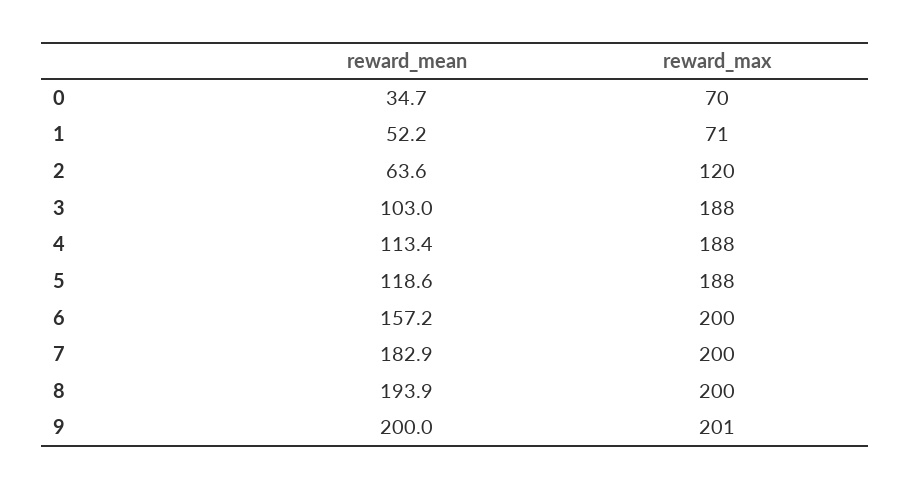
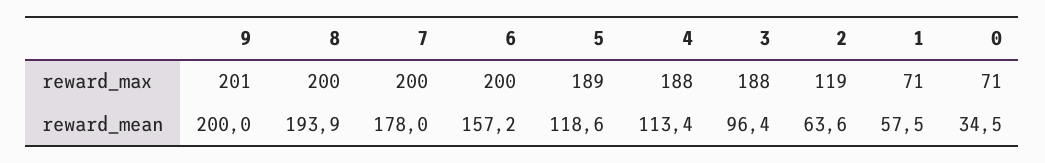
reward_mean, 0: 34.7 -> 34.5
reward_max, 0: 70 -> 71
reward_mean, 1: 52.2 -> 57.5
reward_max, 2: 120 -> 119
reward_mean, 3: 103 -> 96.4
reward_max, 5: 188 -> 189
reward_mean, 7: 182.9 -> 178

